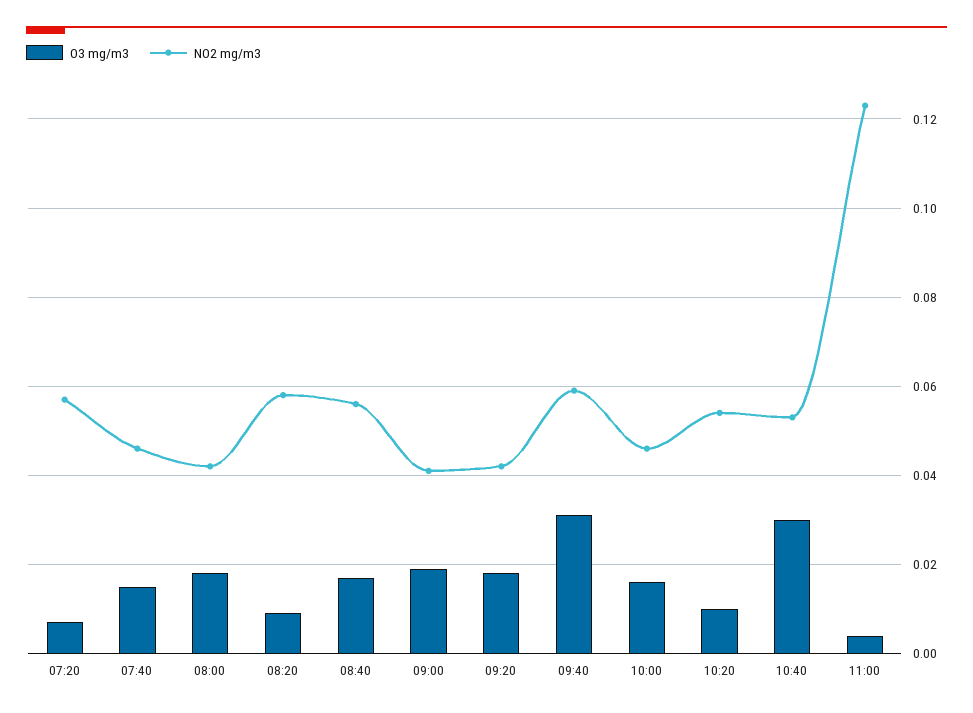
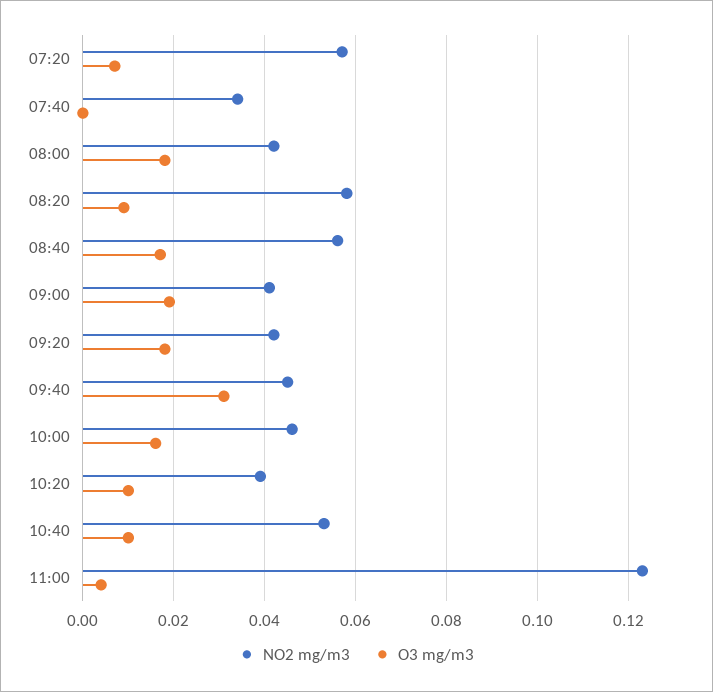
O3 mg/m3, 07:40: 0.015 -> 0
NO2 mg/m3, 07:40: 0.045 -> 0.035
NO2 mg/m3, 09:40: 0.06 -> 0.045
NO2 mg/m3, 10:20: 0.055 -> 0.04
O3 mg/m3, 10:40: 0.03 -> 0.01

